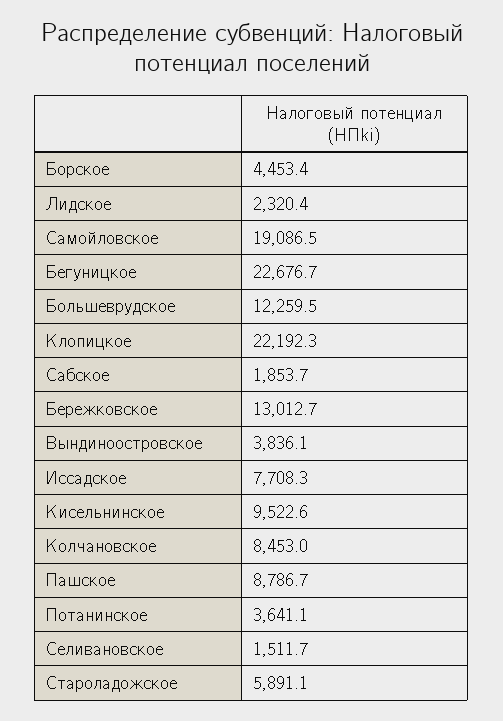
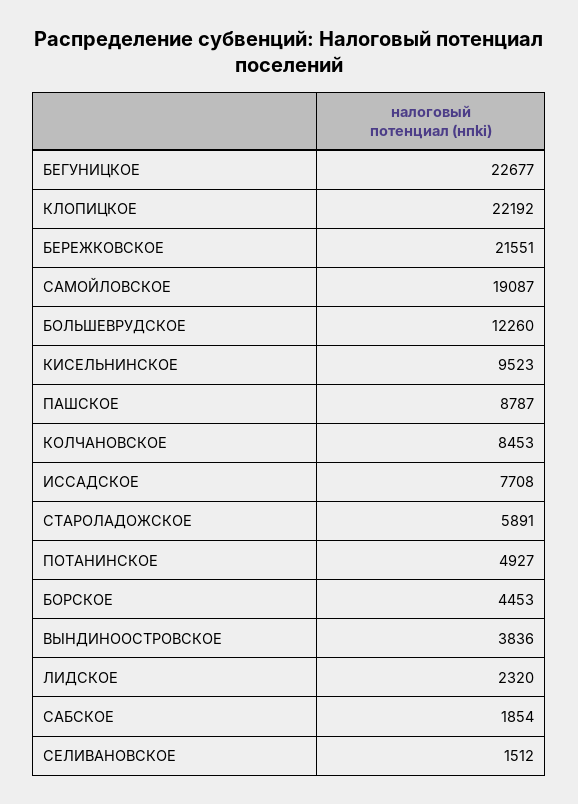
Бережковское: 13012.7 -> 21551
Потанинское: 3641.1 -> 4927

